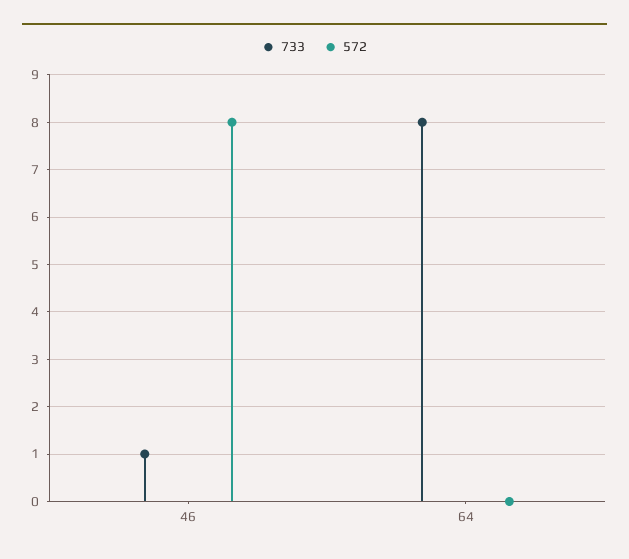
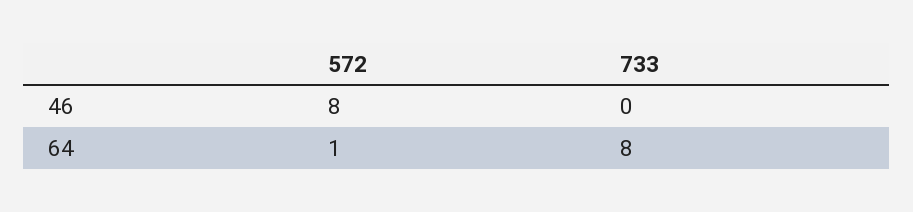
733, 46: 1 -> 0
572, 64: 0 -> 1

